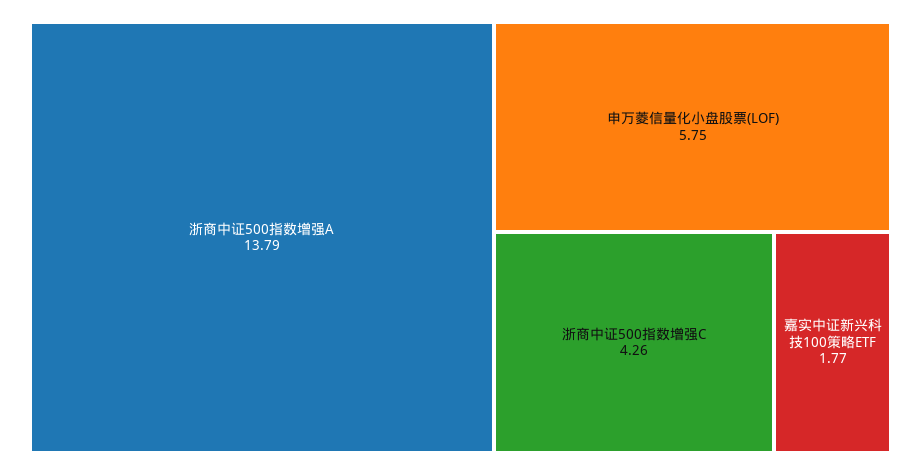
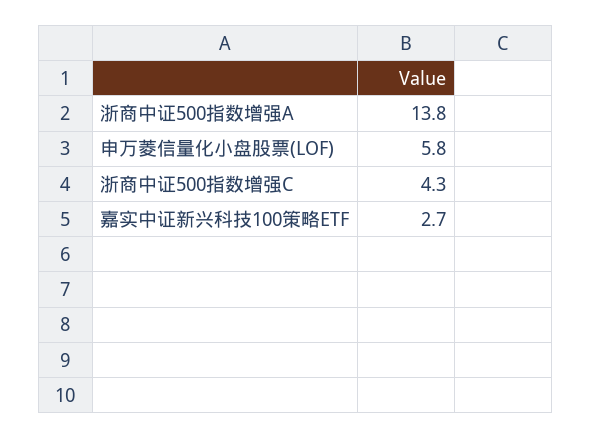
嘉实中证新兴科技100策略ETF: 1.77 -> 2.7

